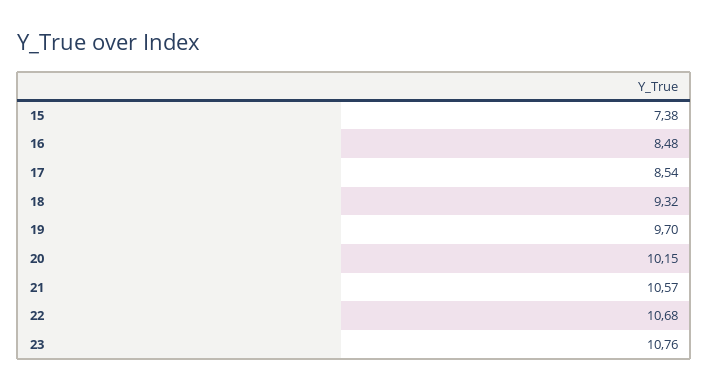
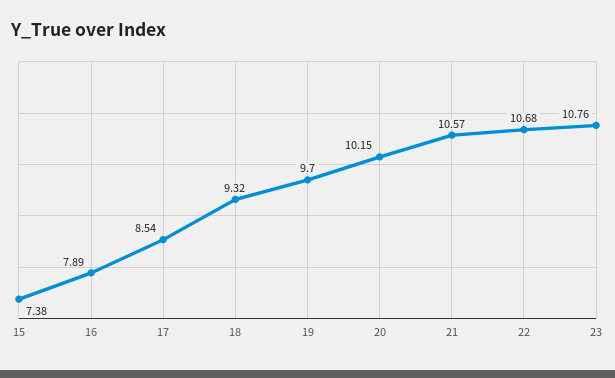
16: 8.48 -> 7.89

